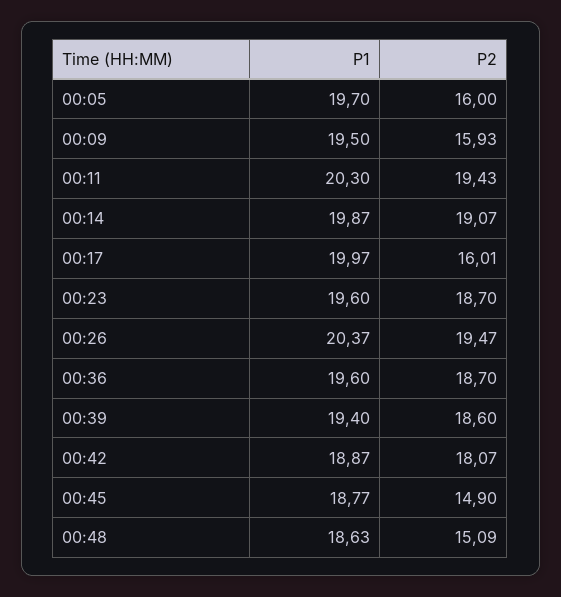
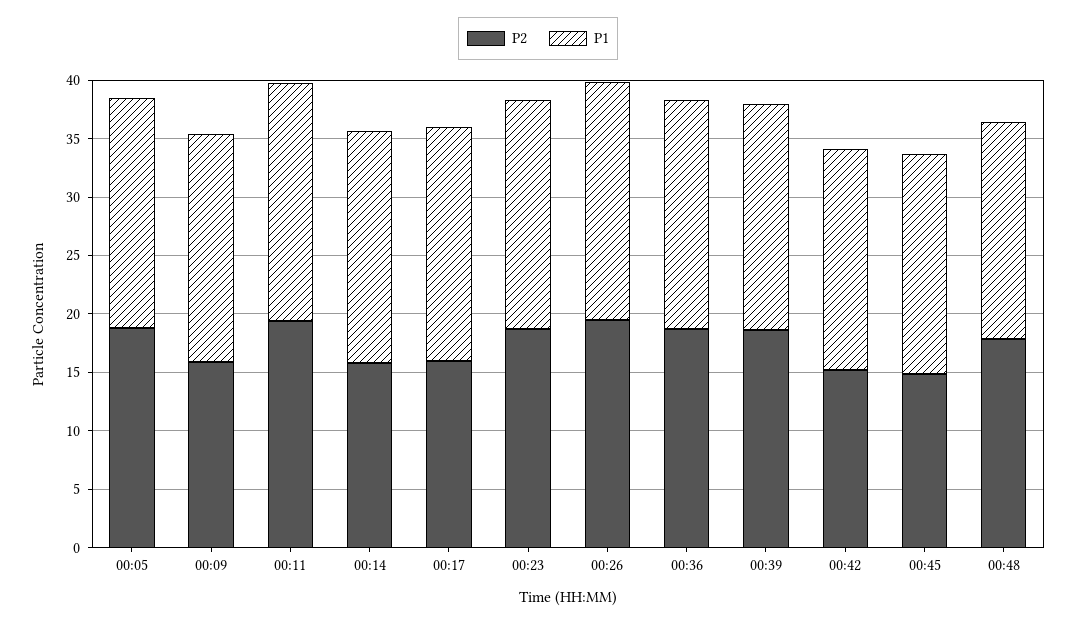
P2, 00:05: 16 -> 19
P2, 00:14: 19.07 -> 16
P2, 00:42: 18.07 -> 15
P2, 00:48: 15.09 -> 18

